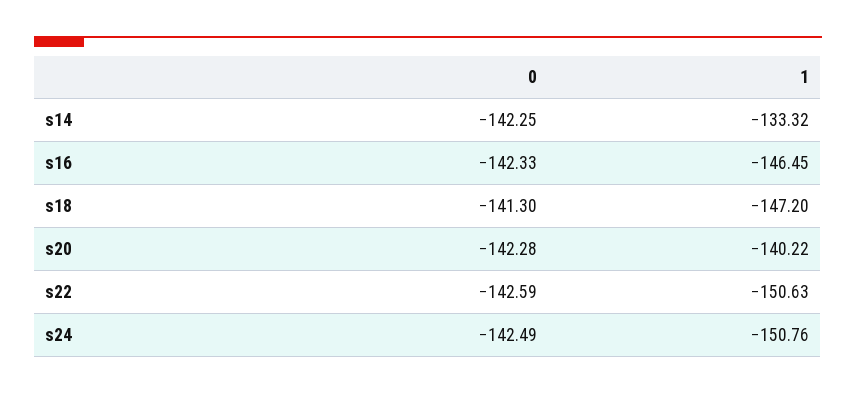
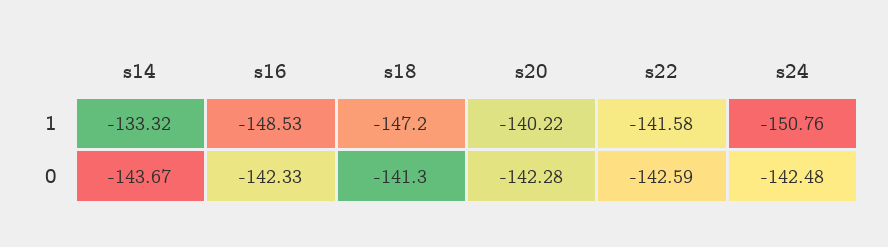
0, s14: -142.25 -> -143.67
1, s16: -146.45 -> -148.53
1, s22: -150.63 -> -141.58
0, s24: -142.49 -> -142.48

